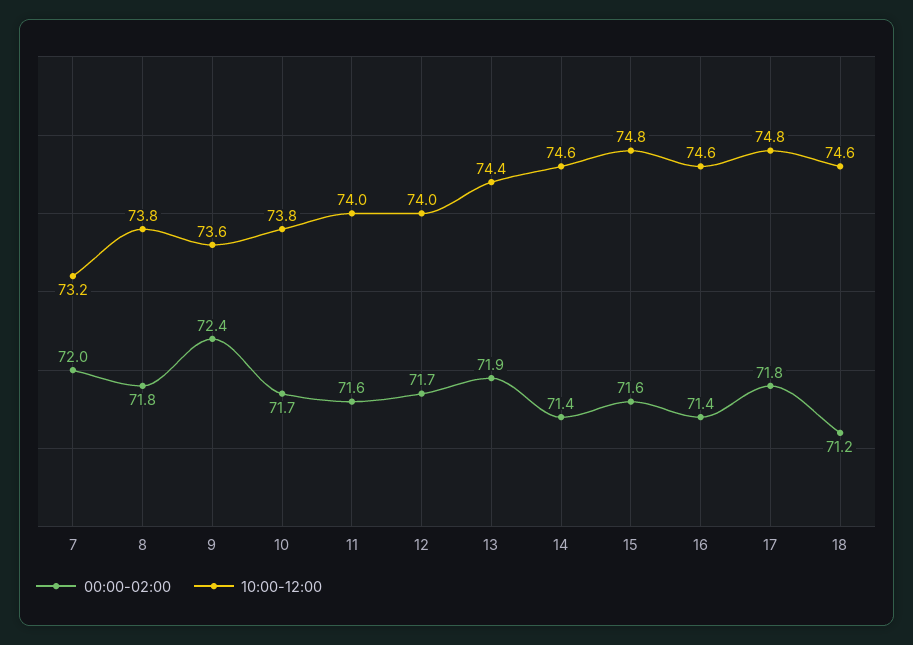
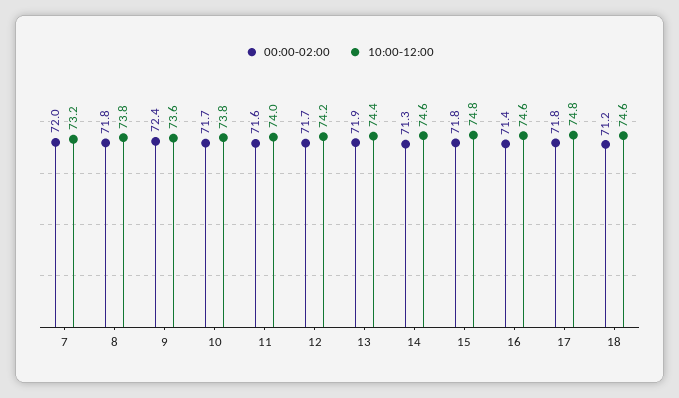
10:00-12:00, 12: 74 -> 74.2
00:00-02:00, 14: 71.4 -> 71.3
00:00-02:00, 15: 71.6 -> 71.8

